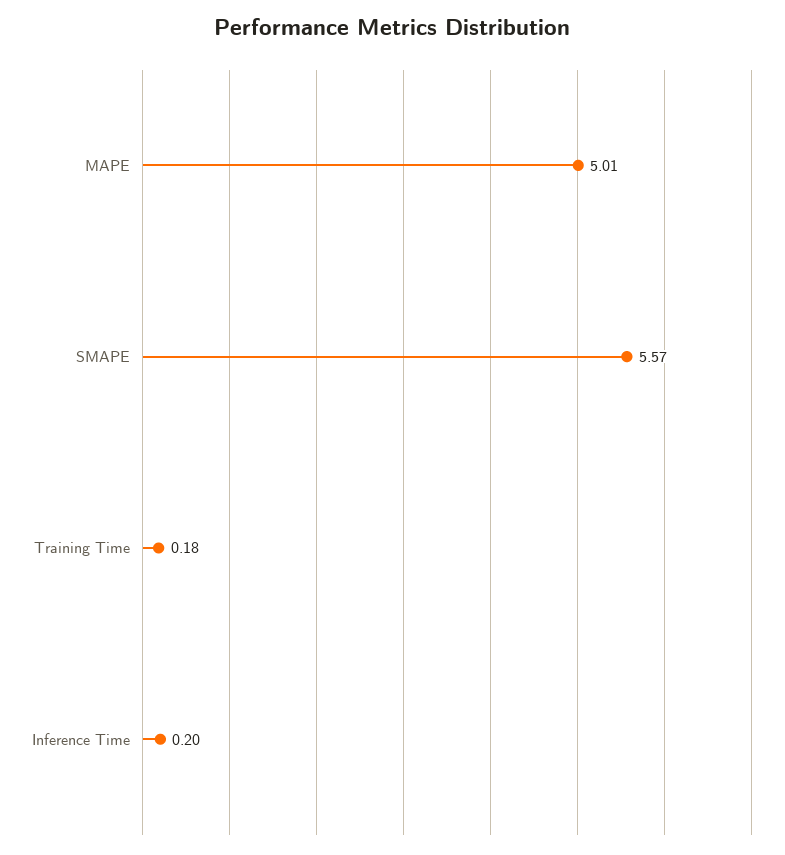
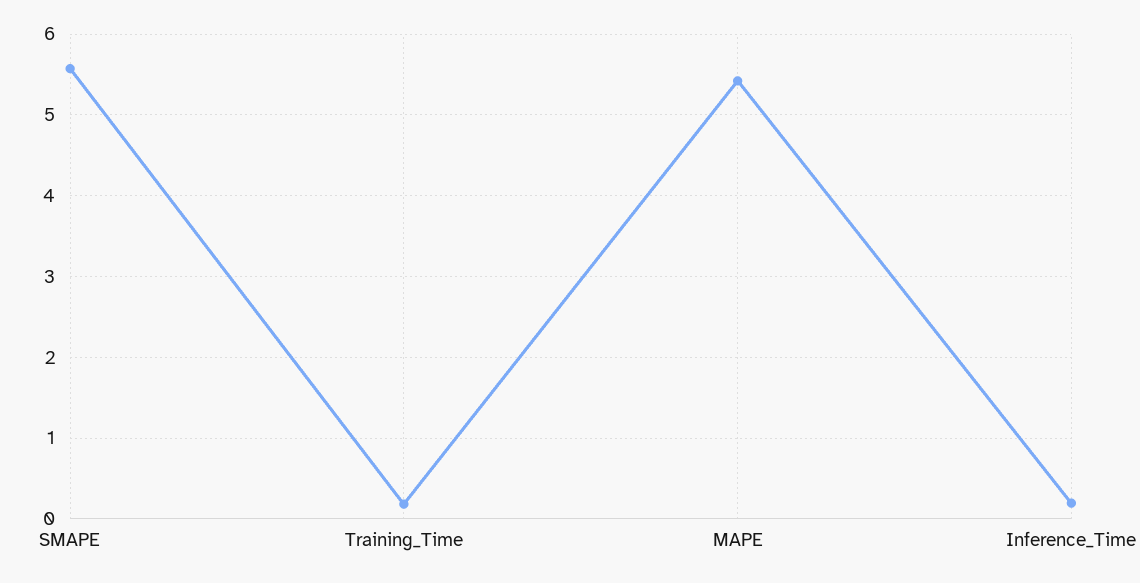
MAPE: 5.01 -> 5.4

